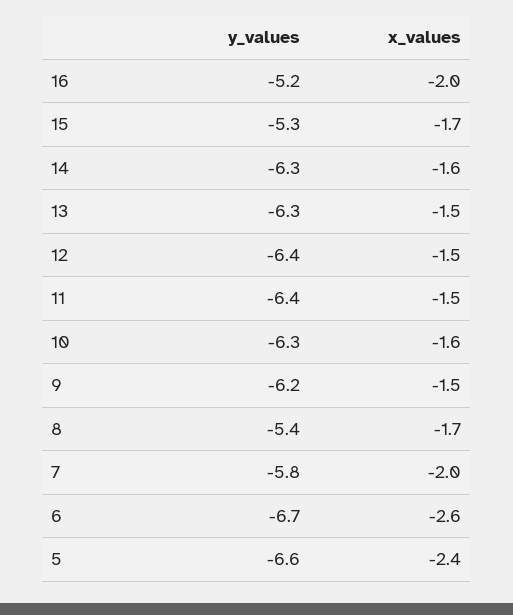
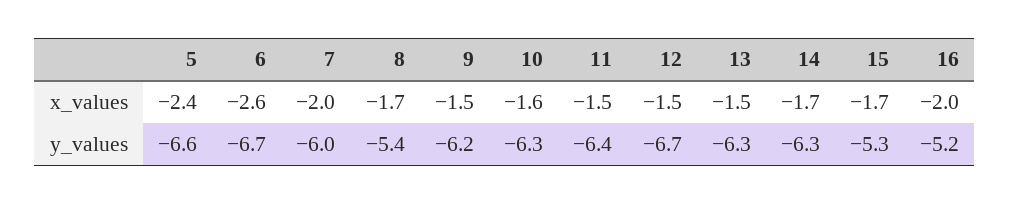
x_values, 14: -1.6 -> -1.7
y_values, 12: -6.4 -> -6.7
y_values, 7: -5.8 -> -6

